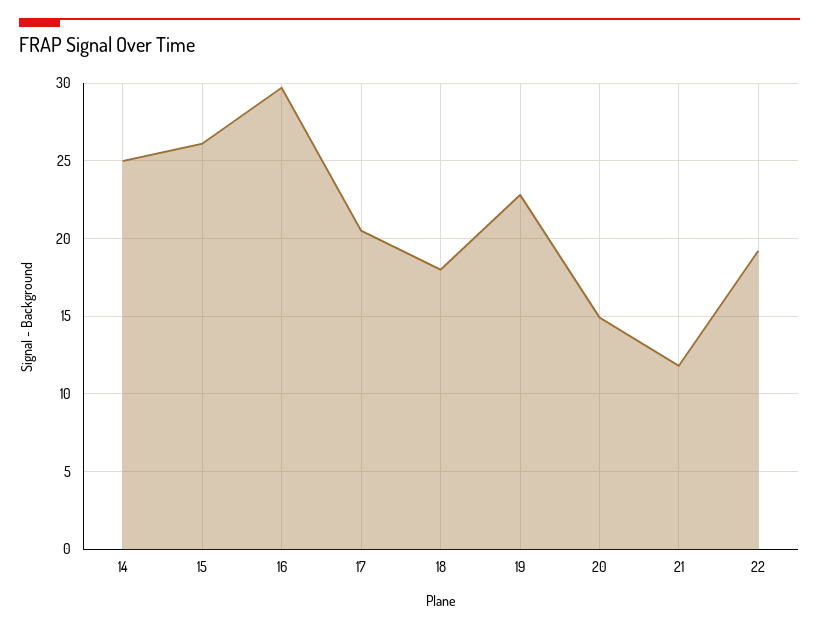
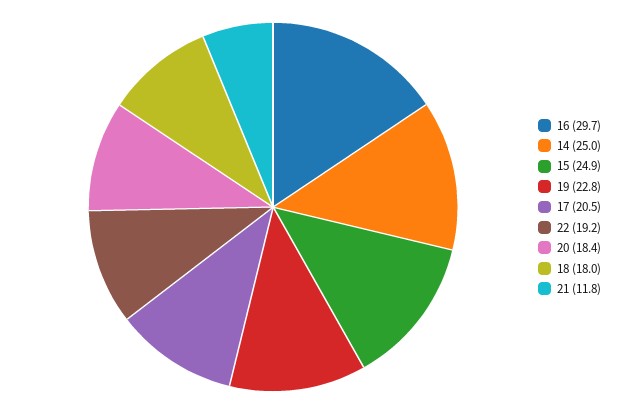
15: 26 -> 24.9
20: 15 -> 18.4

